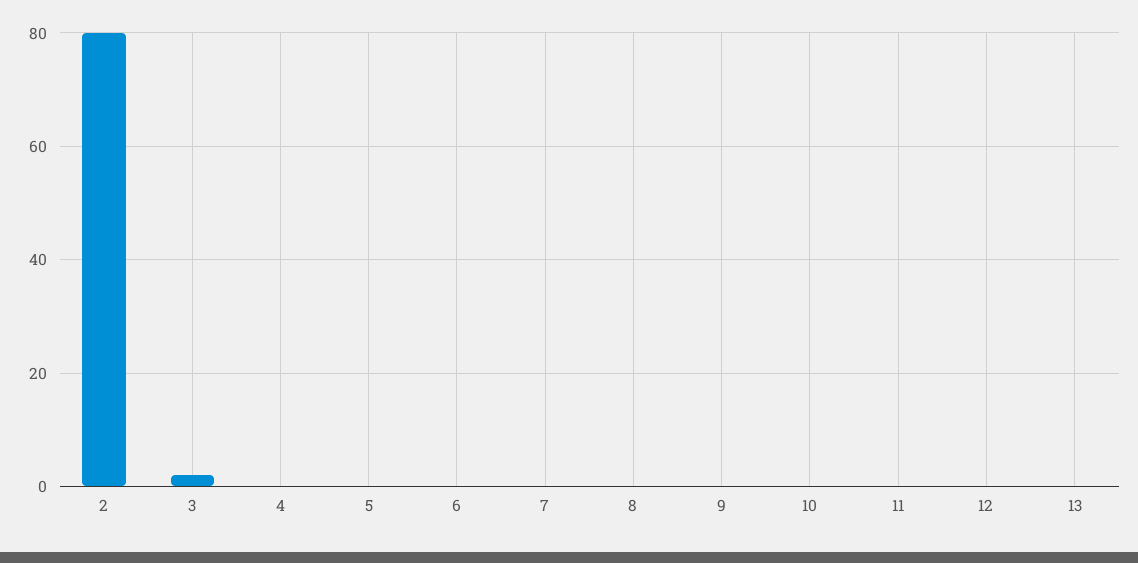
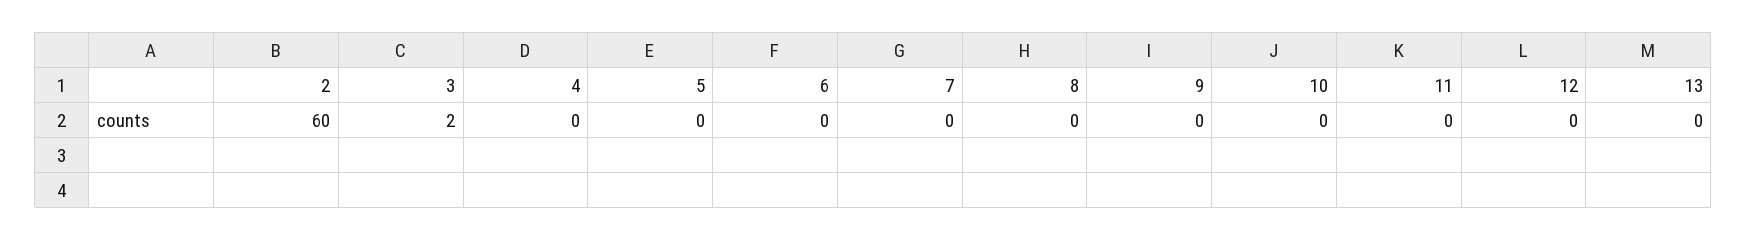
2: 80 -> 60

